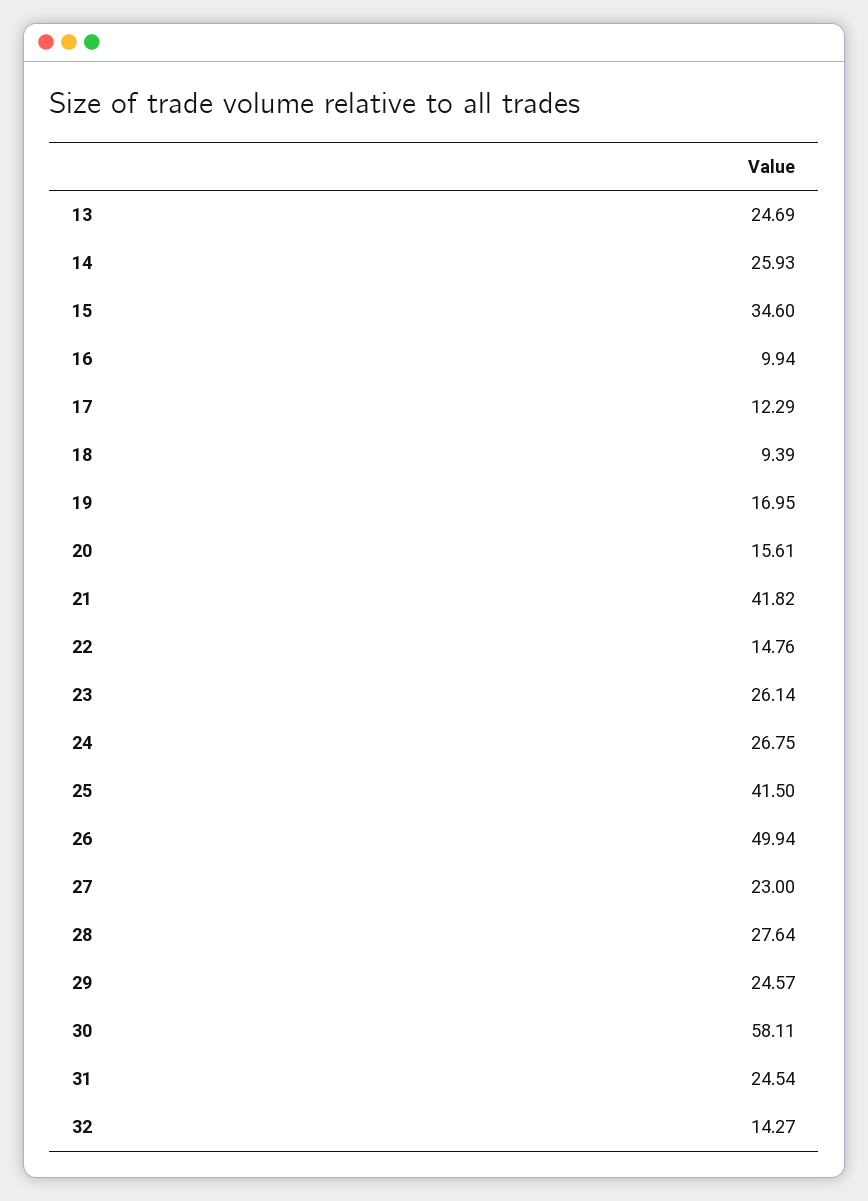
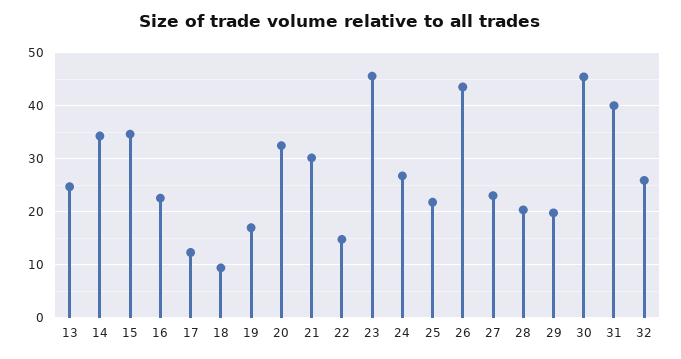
14: 25.93 -> 34
16: 9.94 -> 22
20: 15.61 -> 32
21: 41.82 -> 30
23: 26.14 -> 46
25: 41.5 -> 22
26: 49.94 -> 44
28: 27.64 -> 20
29: 24.57 -> 20
30: 58.11 -> 46
31: 24.54 -> 40
32: 14.27 -> 26

